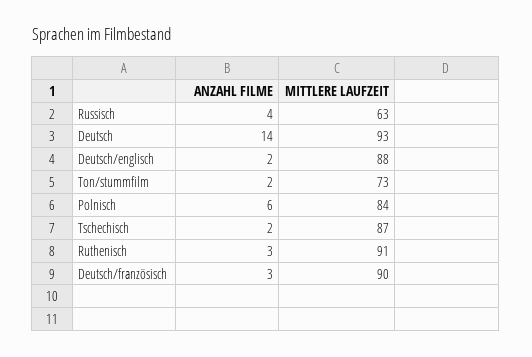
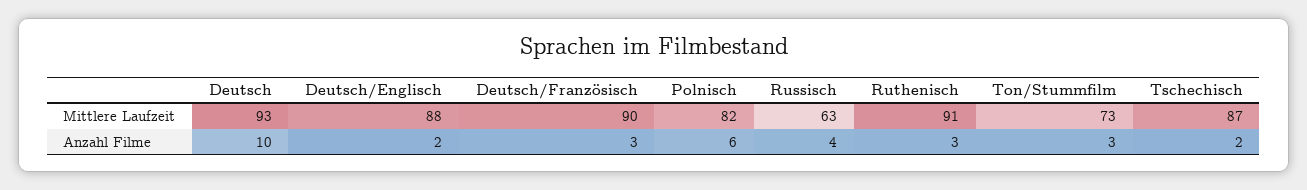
ANZAHL FILME, Deutsch: 14 -> 10
ANZAHL FILME, Ton/stummfilm: 2 -> 3
MITTLERE LAUFZEIT, Polnisch: 84 -> 82

